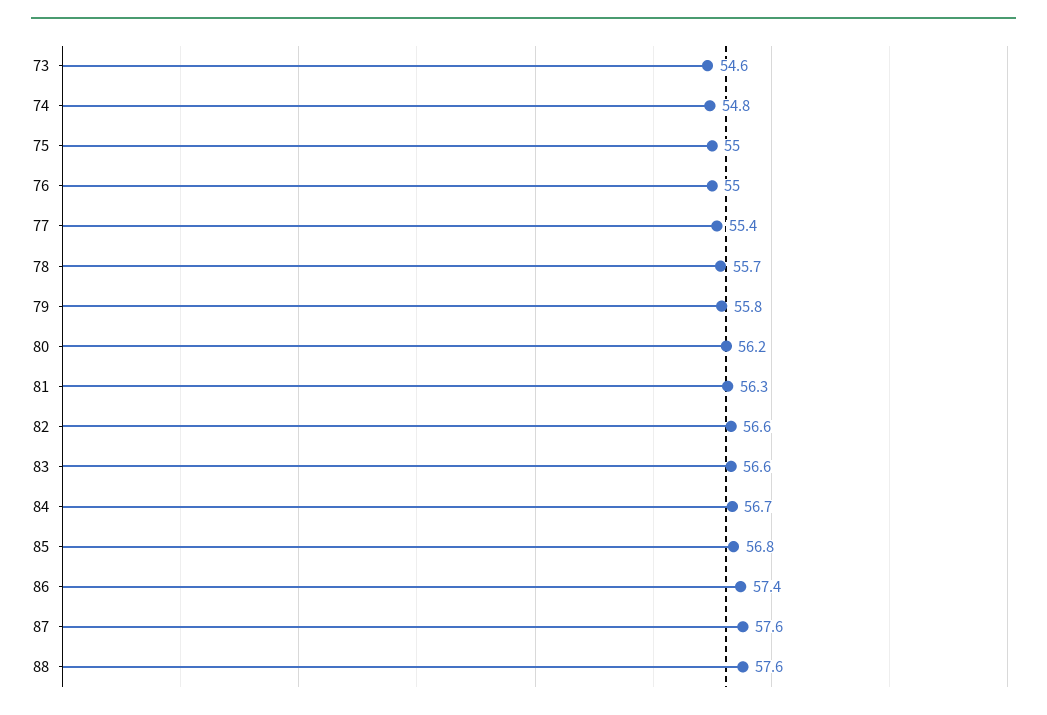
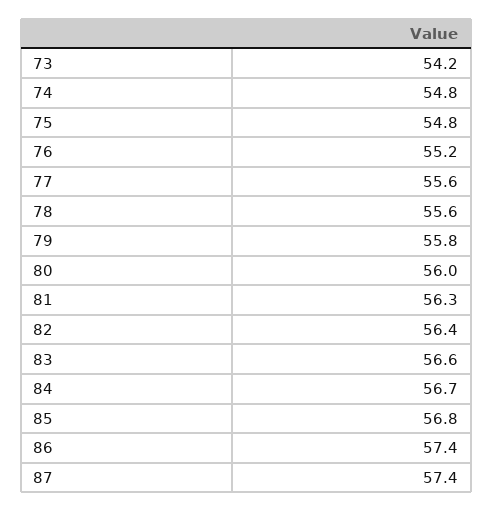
73: 54.6 -> 54.2
75: 55 -> 54.8
76: 55 -> 55.2
77: 55.4 -> 55.6
78: 55.7 -> 55.6
80: 56.2 -> 56
82: 56.6 -> 56.4
87: 57.6 -> 57.4
88: 57.6 -> none

